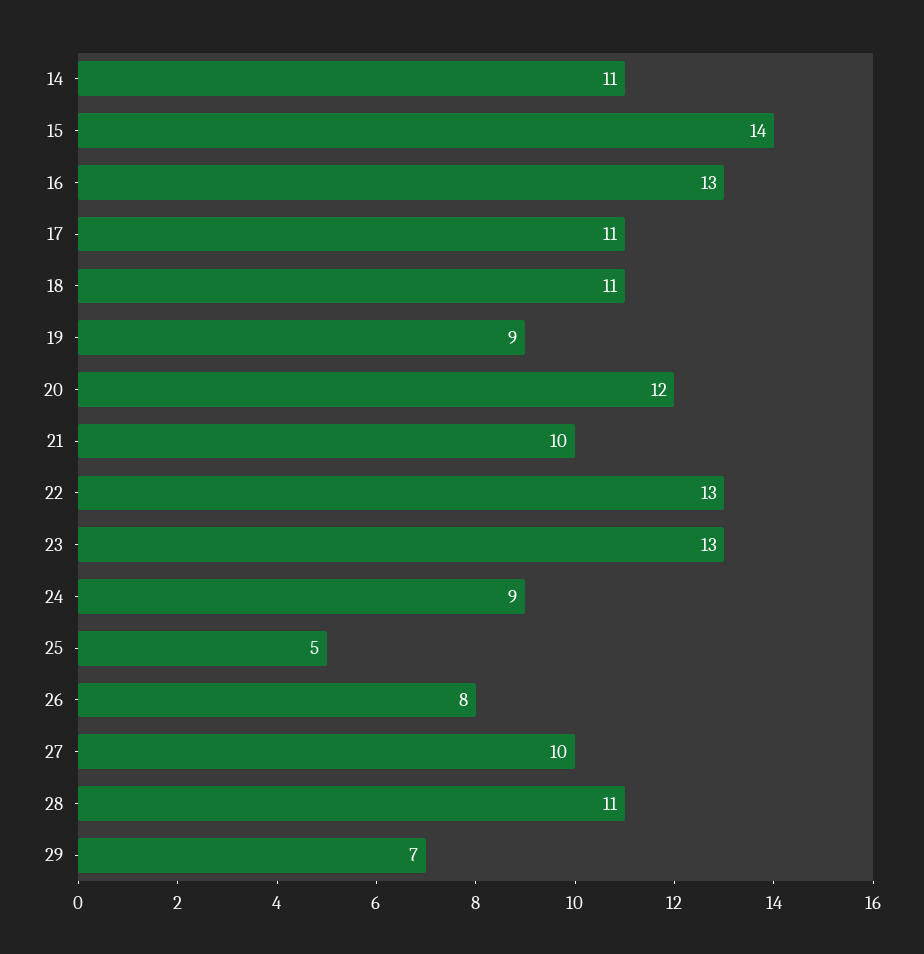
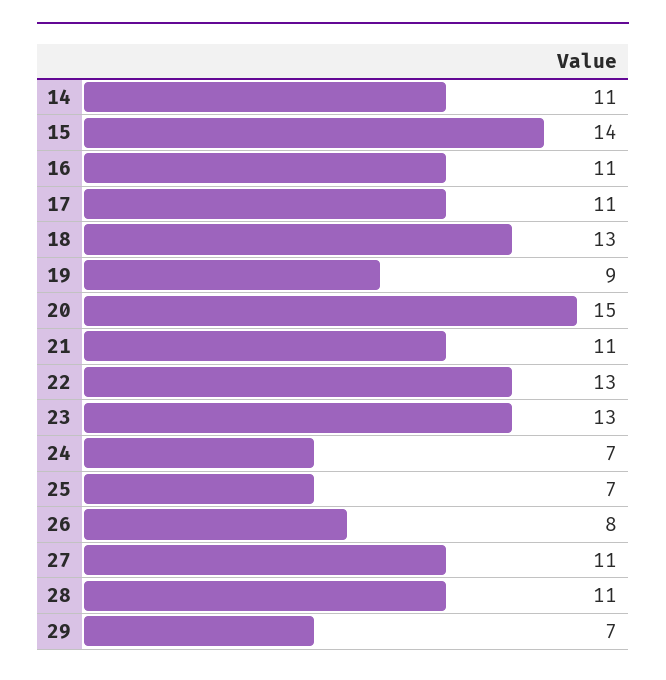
16: 13 -> 11
18: 11 -> 13
20: 12 -> 15
21: 10 -> 11
24: 9 -> 7
25: 5 -> 7
27: 10 -> 11

